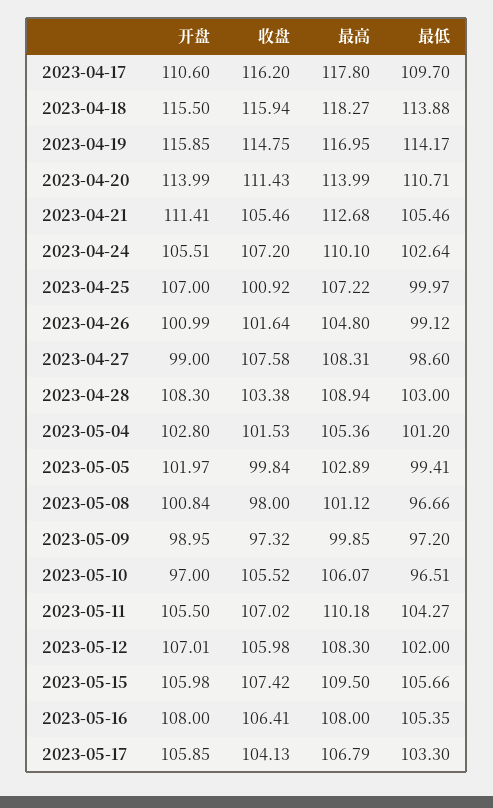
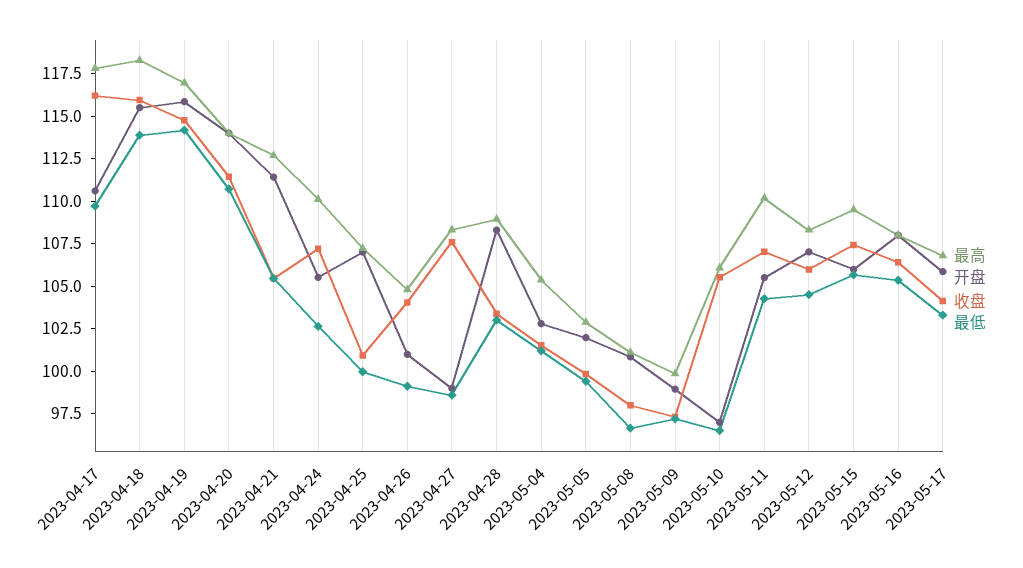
收盘, 2023-04-26: 101.64 -> 104
最低, 2023-05-12: 102 -> 104.5

